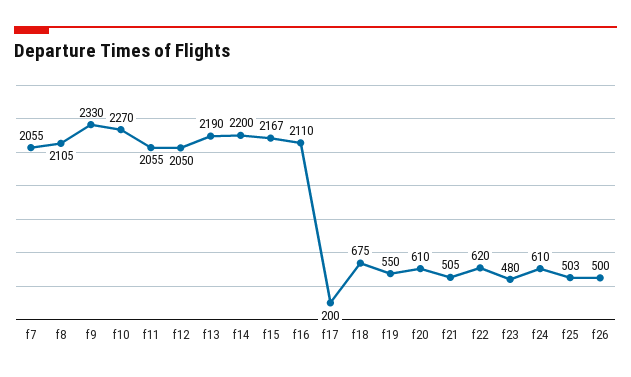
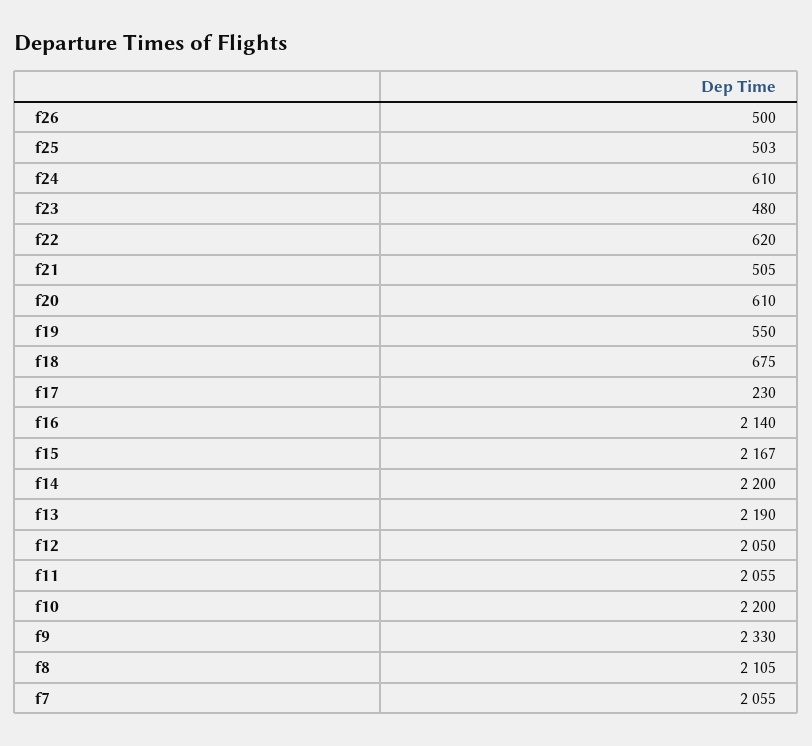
f10: 2270 -> 2200
f16: 2110 -> 2140
f17: 200 -> 230

